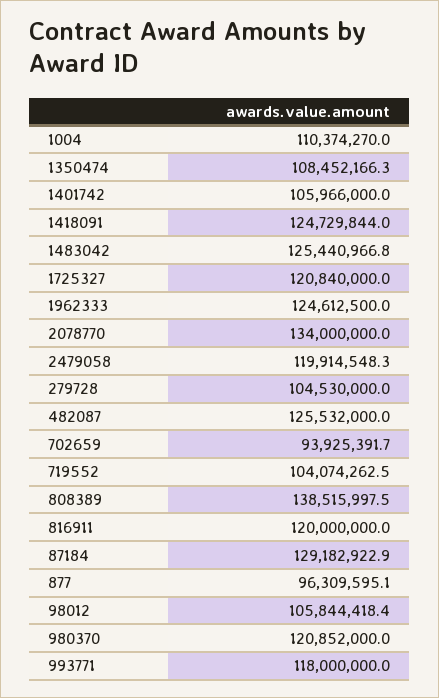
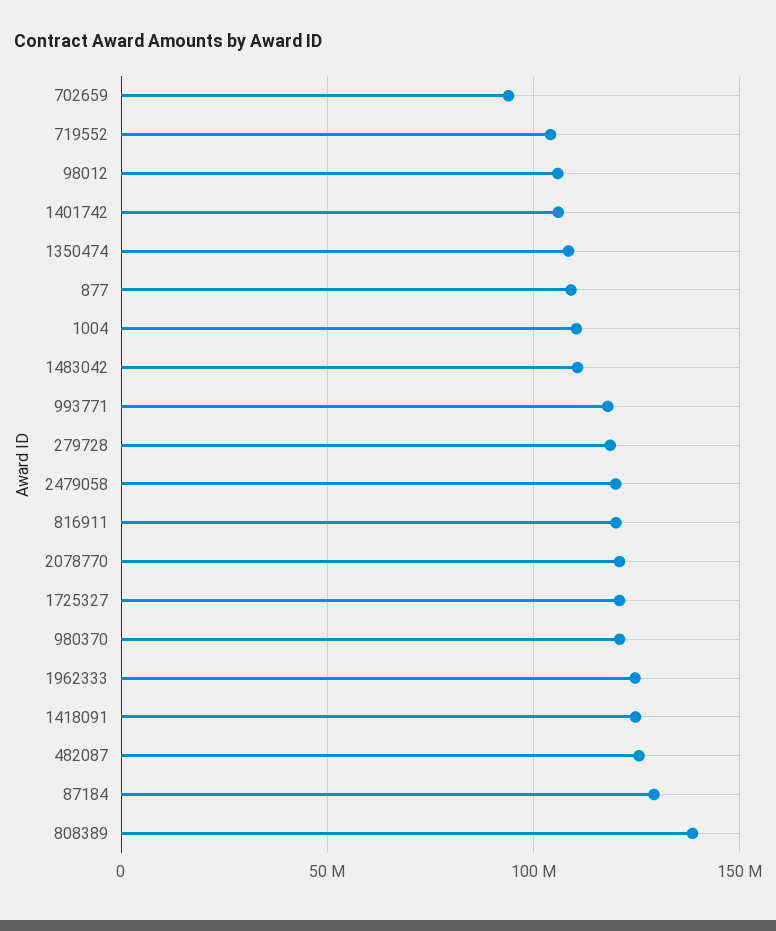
1483042: 125440966.8 -> 110000000
2078770: 134000000 -> 120000000
279728: 104530000 -> 120000000
877: 96309595.1 -> 110000000

